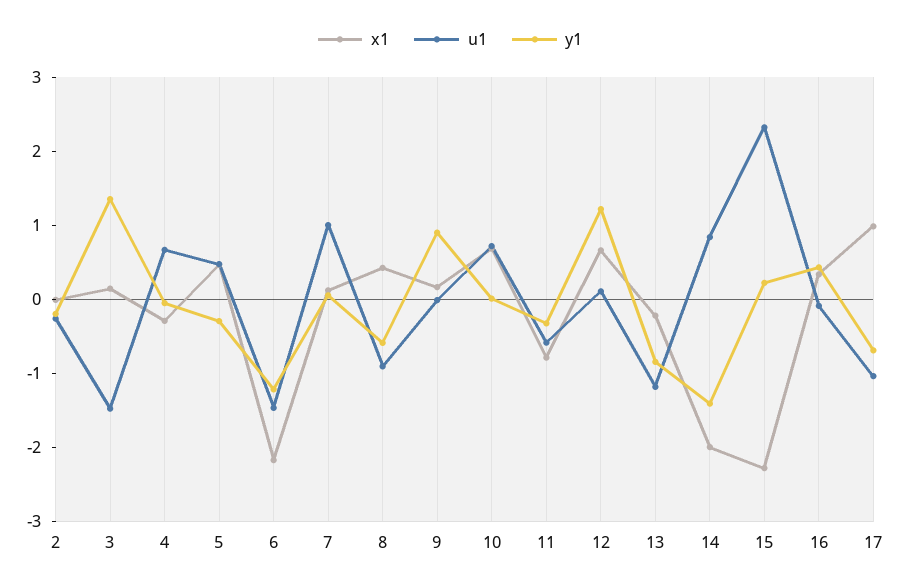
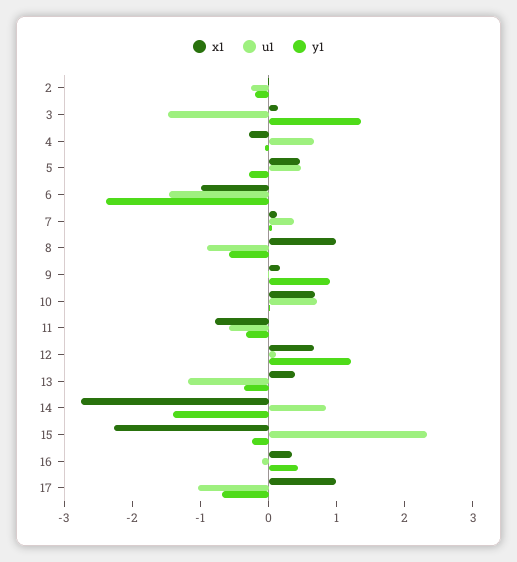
x1, 6: -2.2 -> -1
y1, 6: -1.2 -> -2.4
u1, 7: 1 -> 0.4
x1, 8: 0.4 -> 1
x1, 13: -0.2 -> 0.4
y1, 13: -0.8 -> -0.4
x1, 14: -2 -> -2.8
y1, 15: 0.2 -> -0.2

